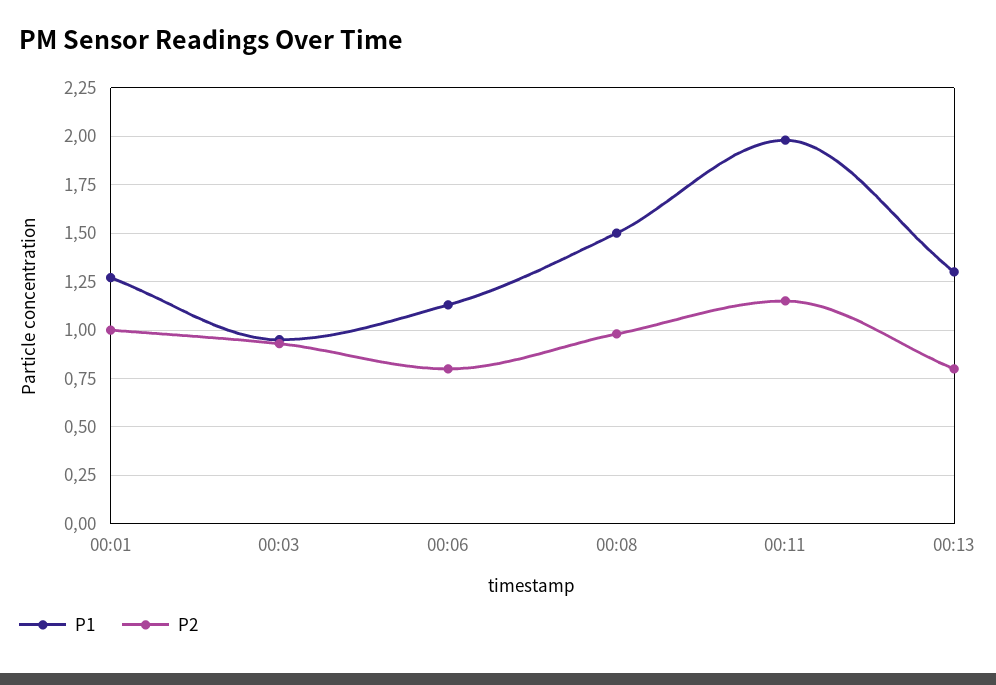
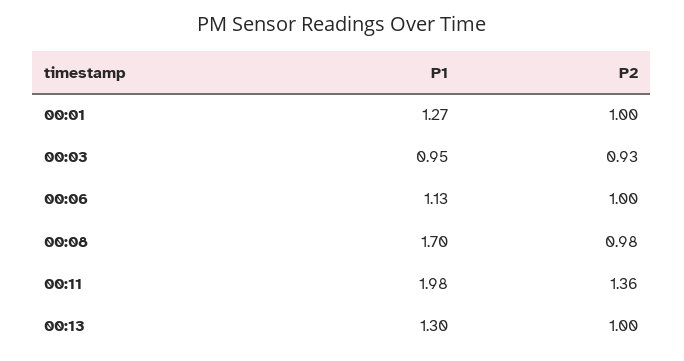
P2, 00:06: 0.8 -> 1
P1, 00:08: 1.5 -> 1.7
P2, 00:11: 1.15 -> 1.36
P2, 00:13: 0.8 -> 1

